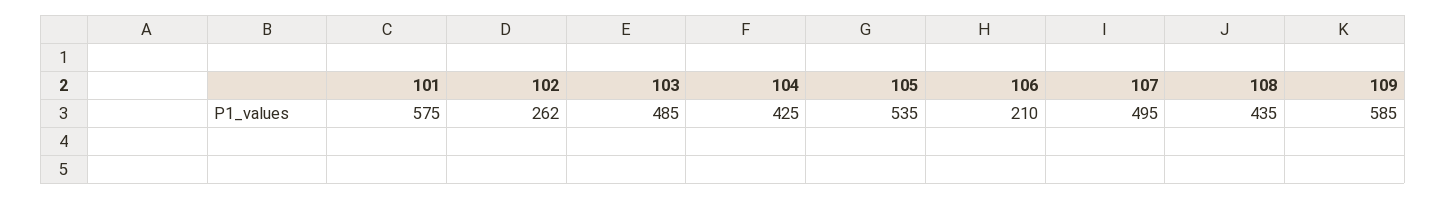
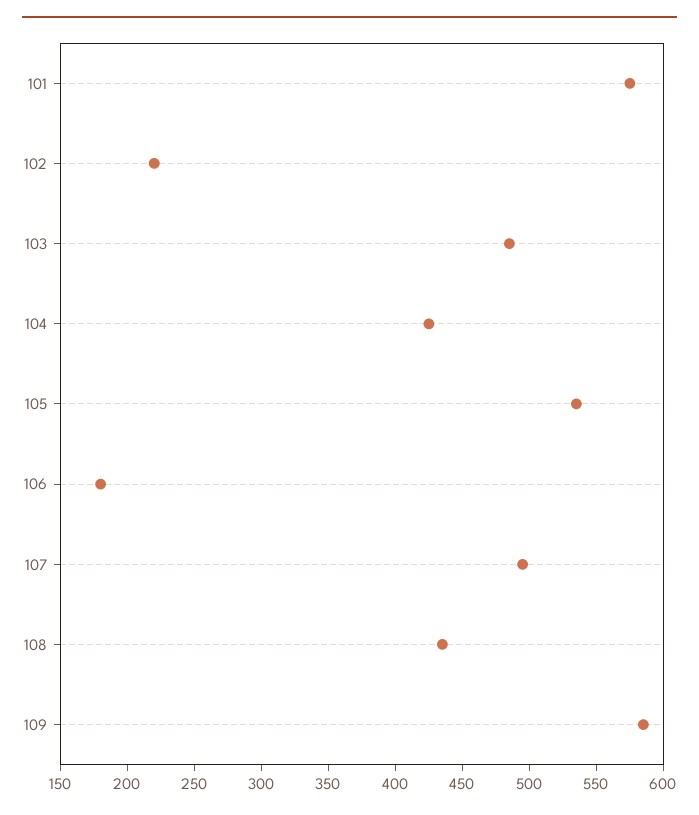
102: 262 -> 220
106: 210 -> 180

